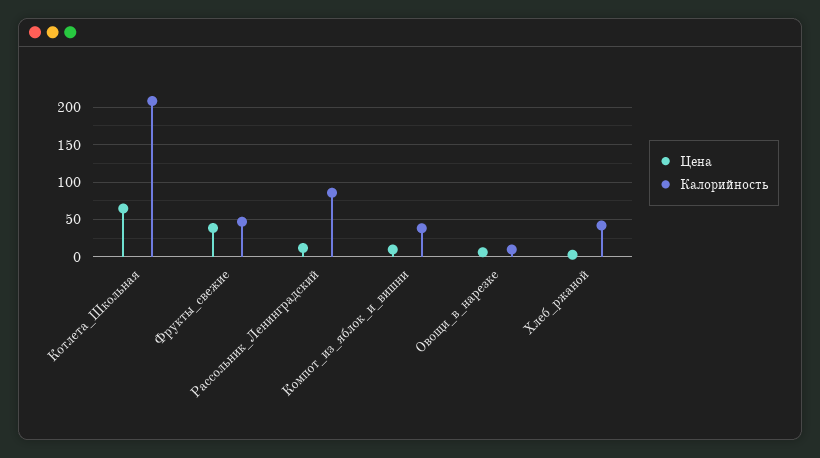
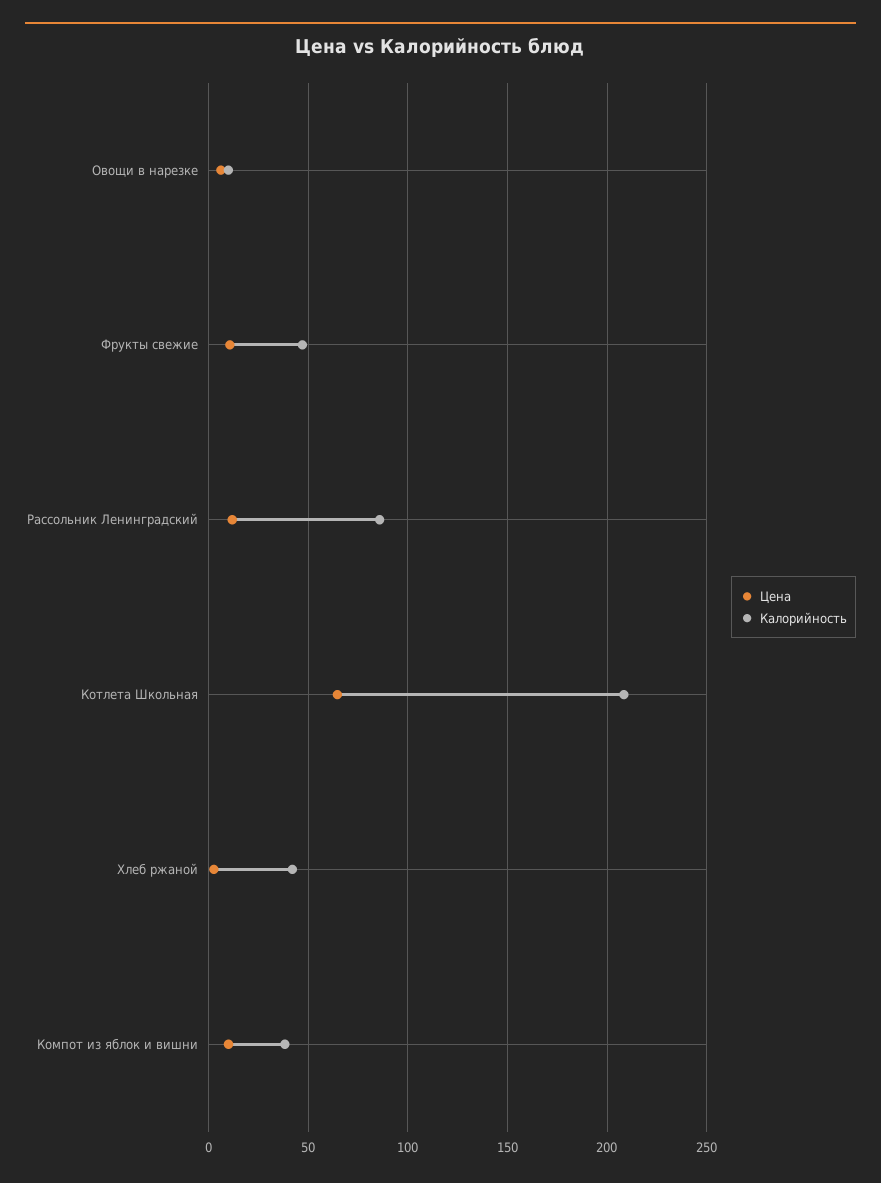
Цена, Фрукты_свежие: 40 -> 10

